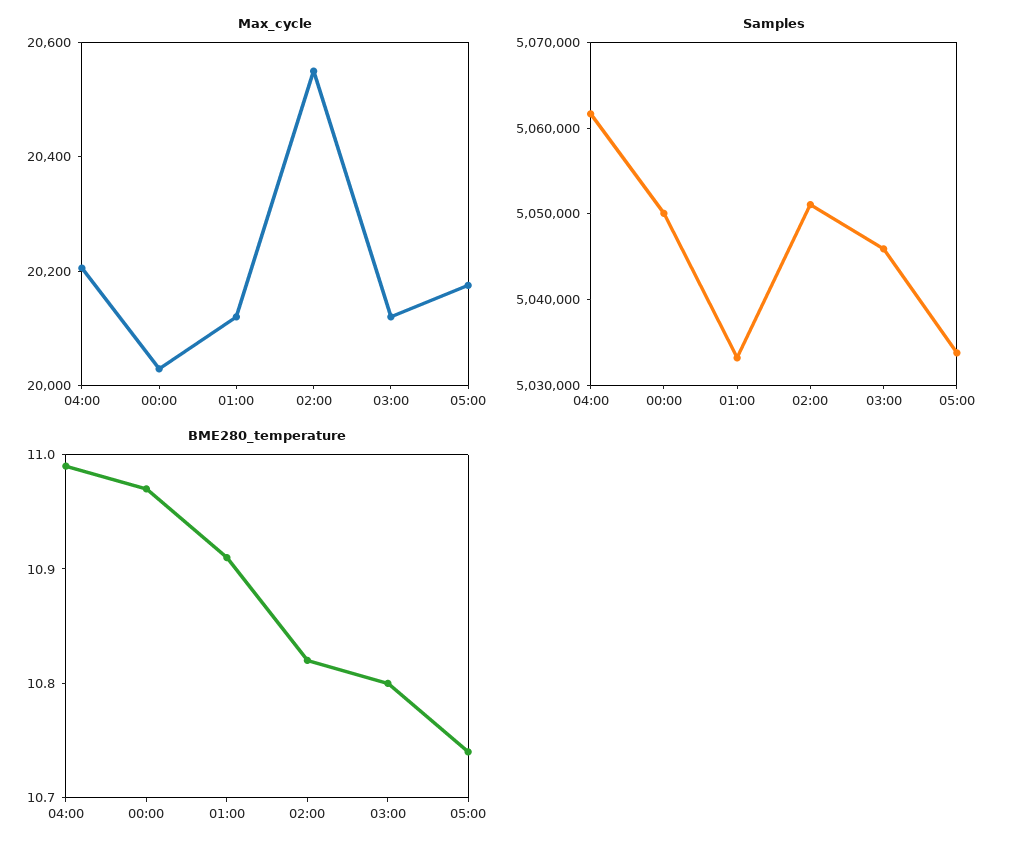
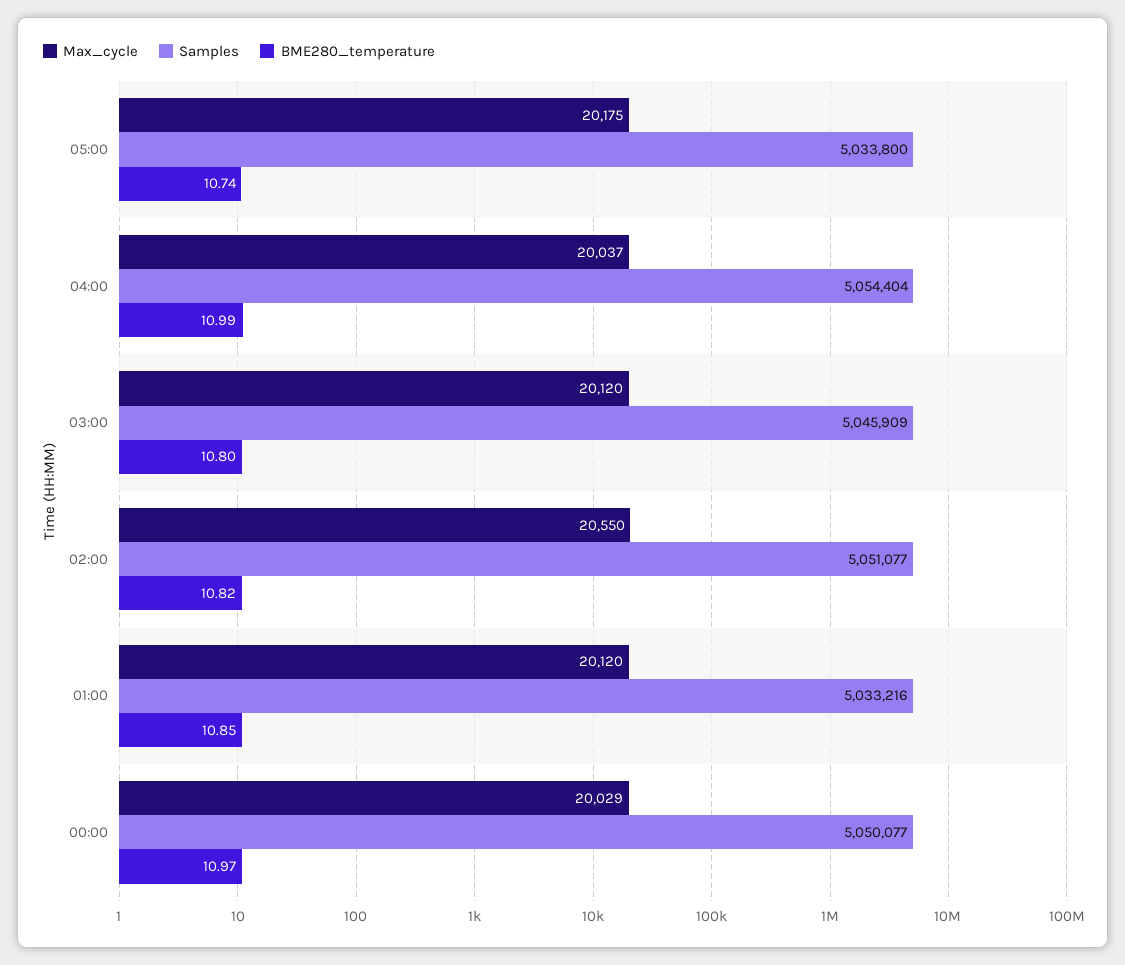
Max_cycle, 04:00: 20200 -> 20037
Samples, 04:00: 5062000 -> 5054404
BME280_temperature, 01:00: 10.91 -> 10.85

